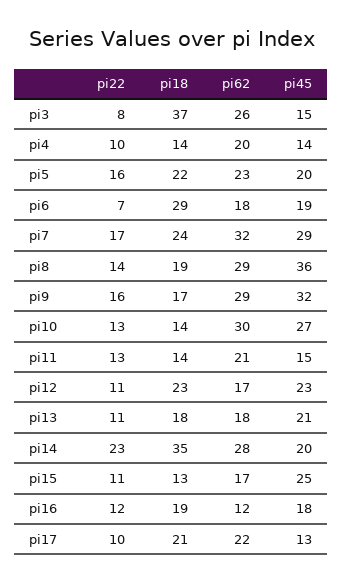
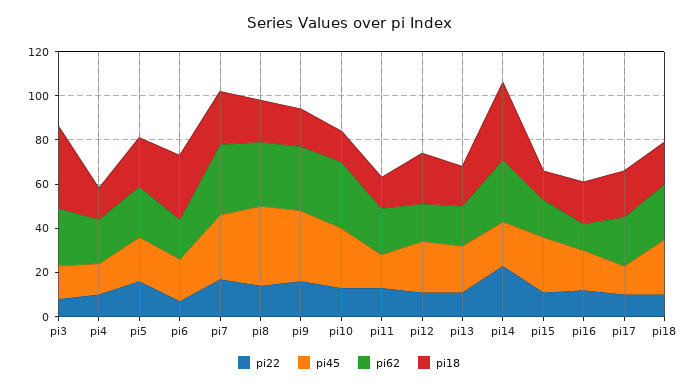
pi22, pi18: none -> 10
pi45, pi18: none -> 25
pi62, pi18: none -> 25
pi18, pi18: none -> 20

